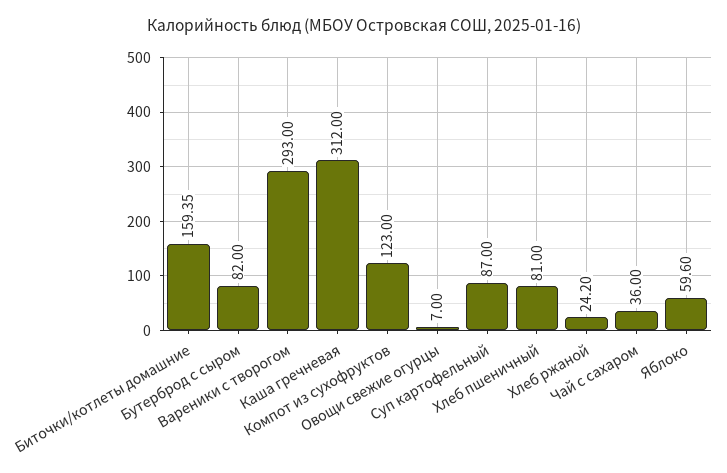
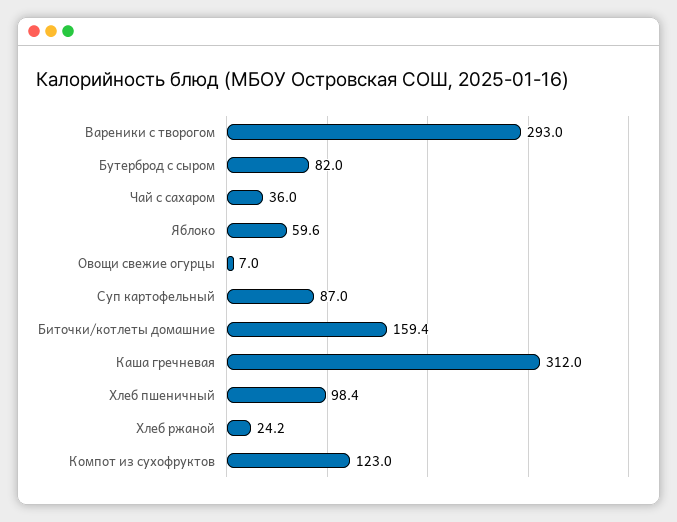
Хлеб пшеничный: 81 -> 98.4

